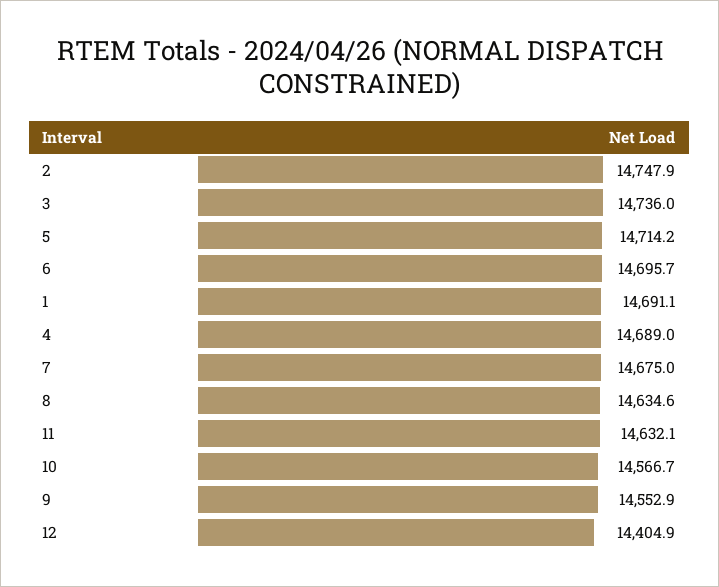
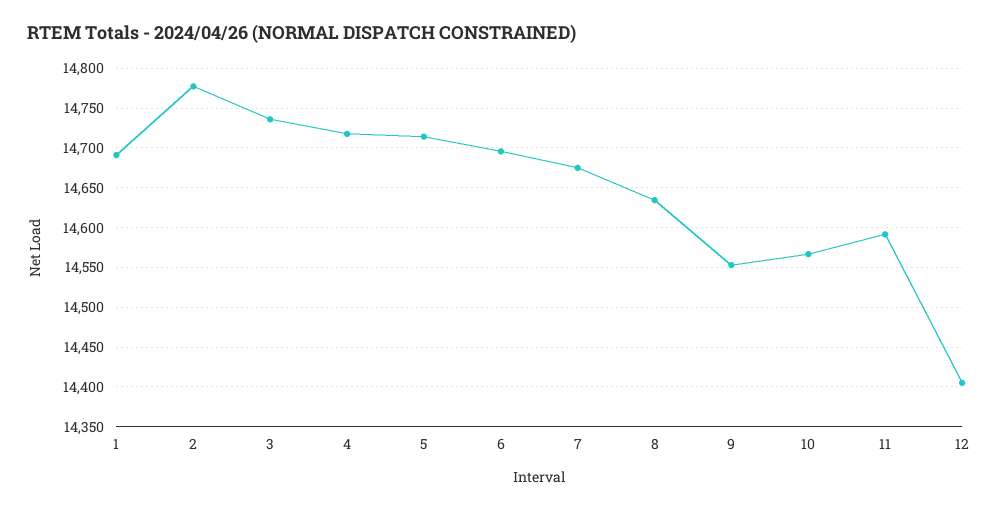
2: 14747.9 -> 14780
4: 14689 -> 14720
11: 14632.1 -> 14590

